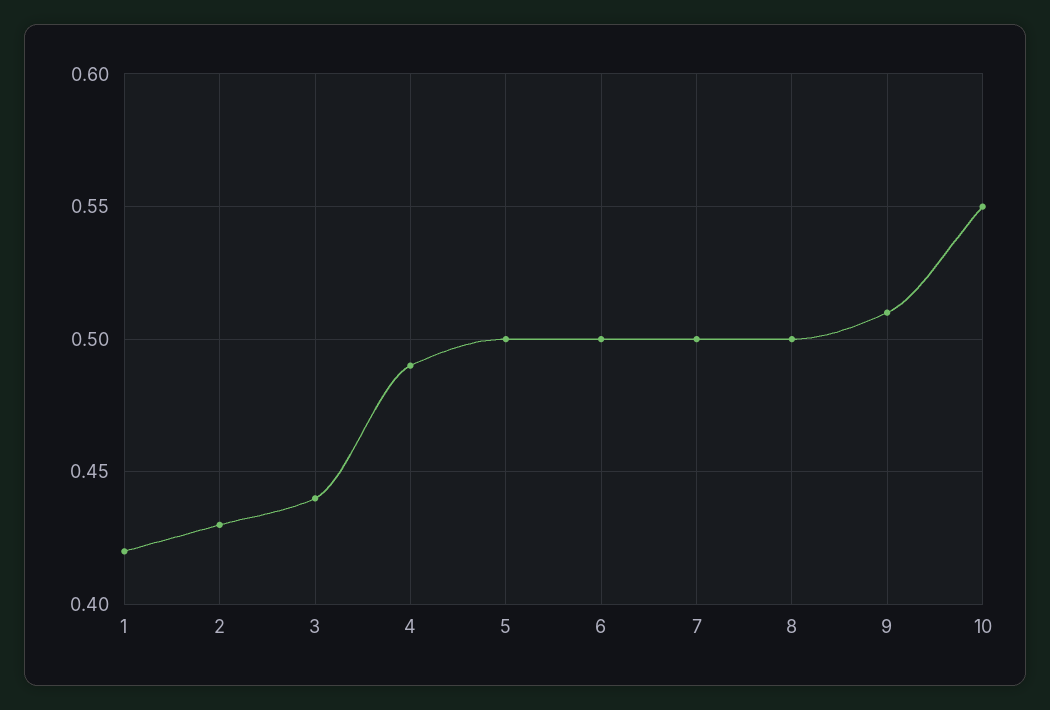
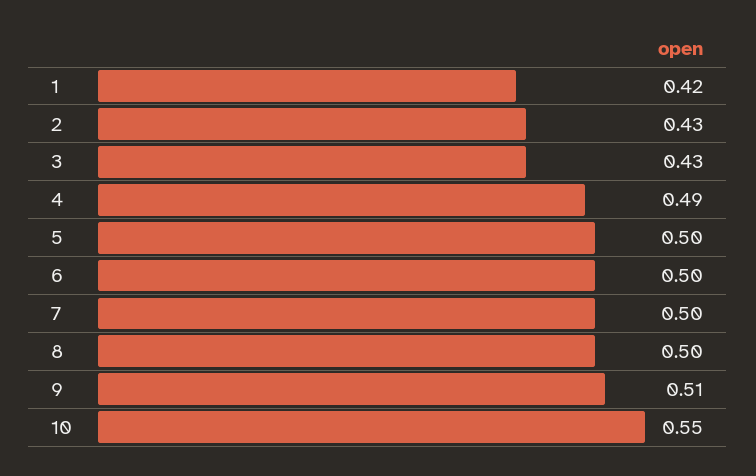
3: 0.44 -> 0.43

